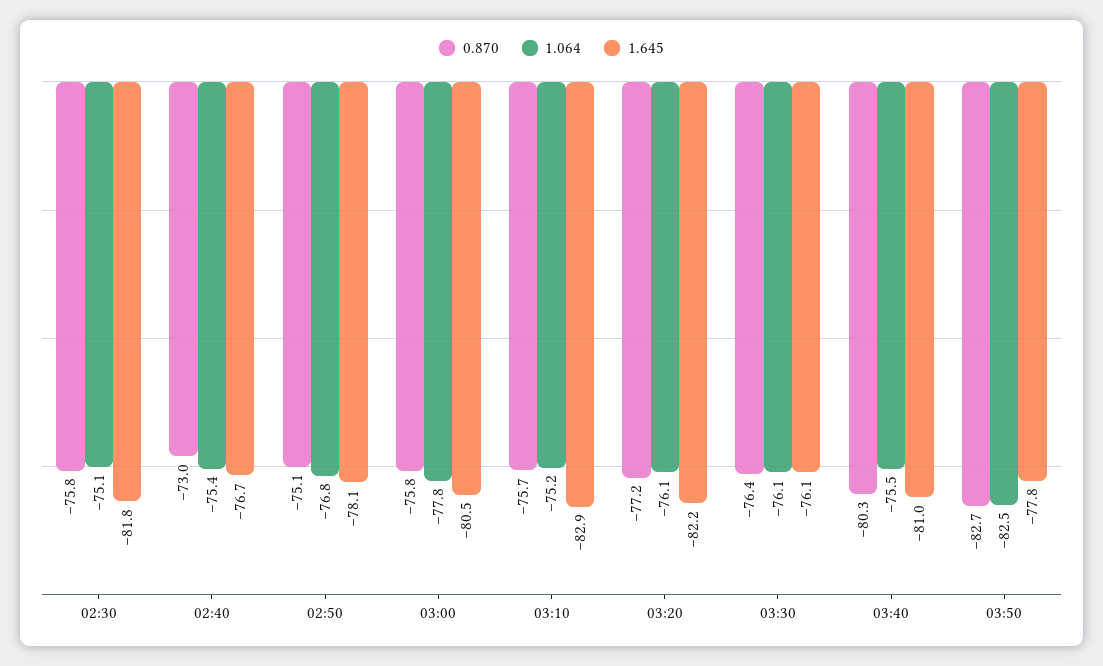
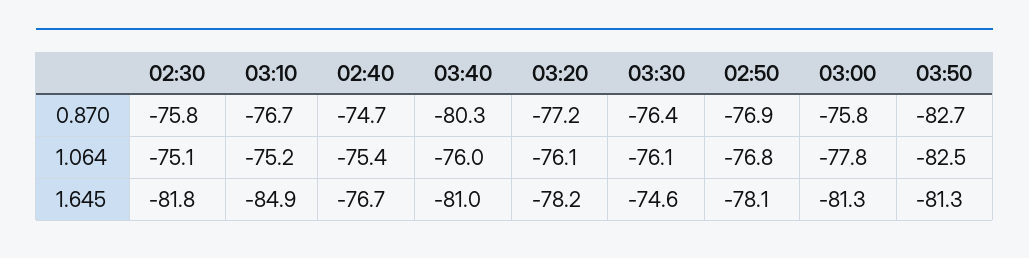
0.870, 02:40: -73 -> -74.7
0.870, 02:50: -75.1 -> -76.9
1.645, 03:00: -80.5 -> -81.3
0.870, 03:10: -75.7 -> -76.7
1.645, 03:10: -82.9 -> -84.9
1.645, 03:20: -82.2 -> -78.2
1.645, 03:30: -76.1 -> -74.6
1.064, 03:40: -75.5 -> -76
1.645, 03:50: -77.8 -> -81.3

